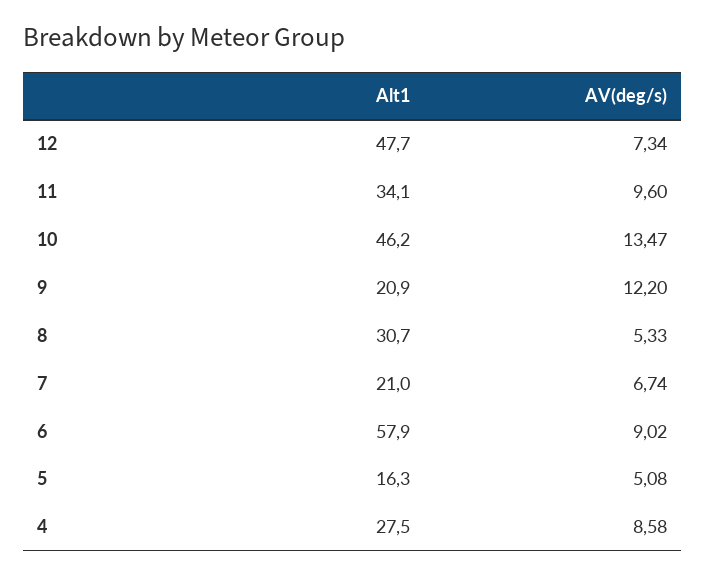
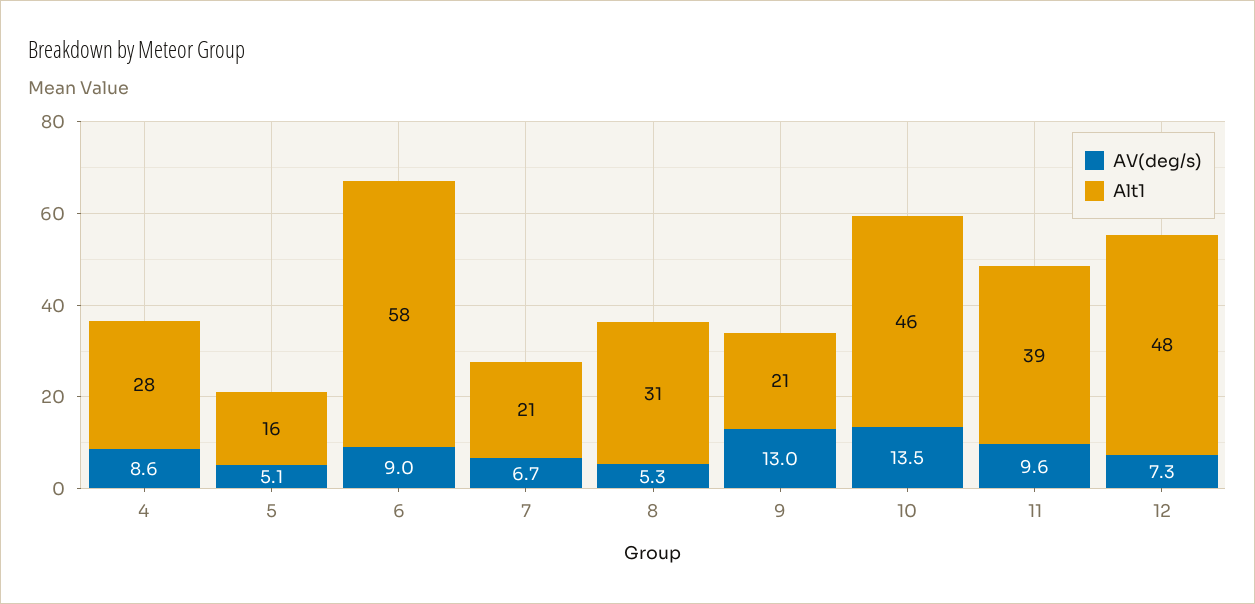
Alt1, 11: 34.1 -> 39
AV(deg/s), 9: 12.2 -> 13

